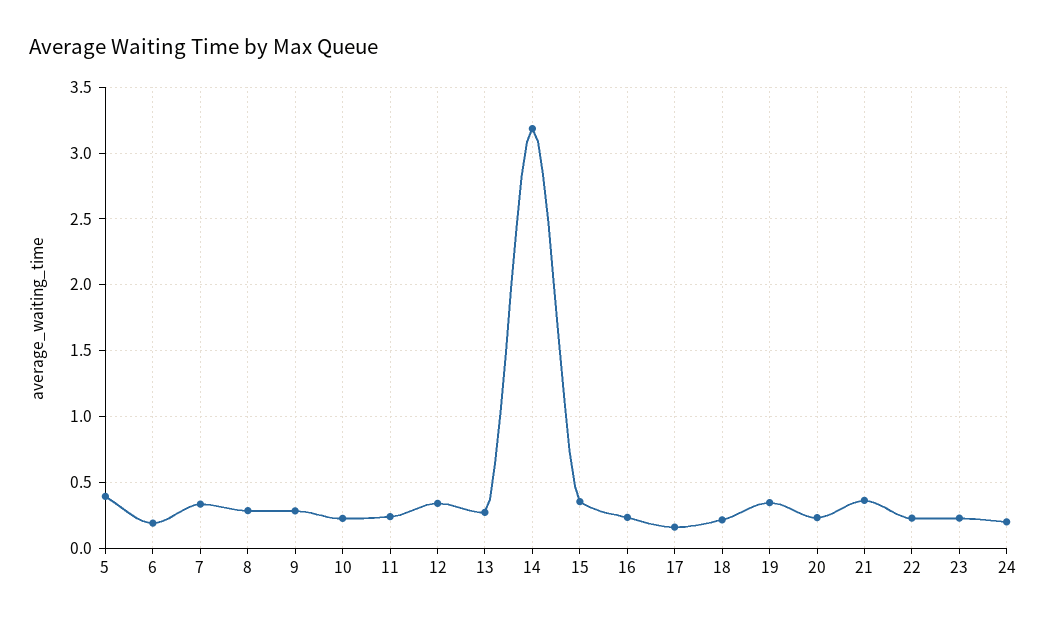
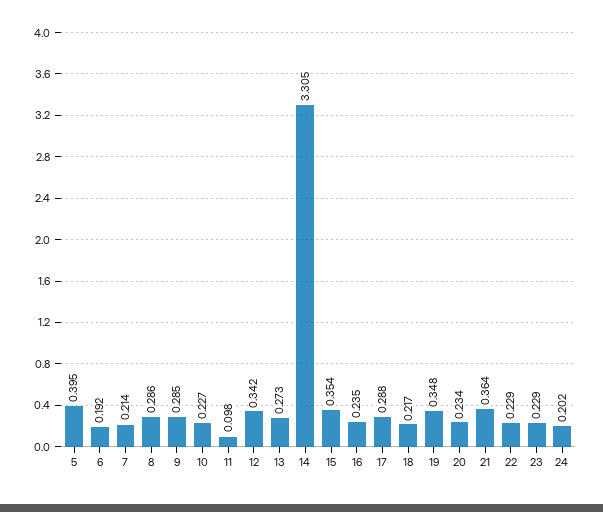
7: 0.35 -> 0.214
11: 0.25 -> 0.098
14: 3.2 -> 3.305
17: 0.15 -> 0.288

